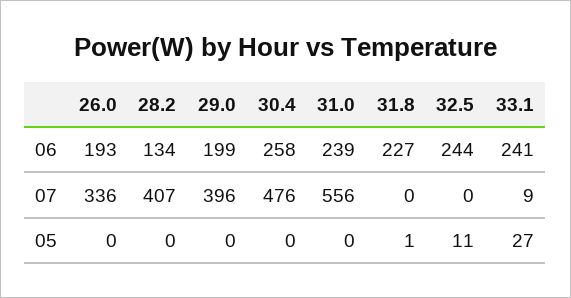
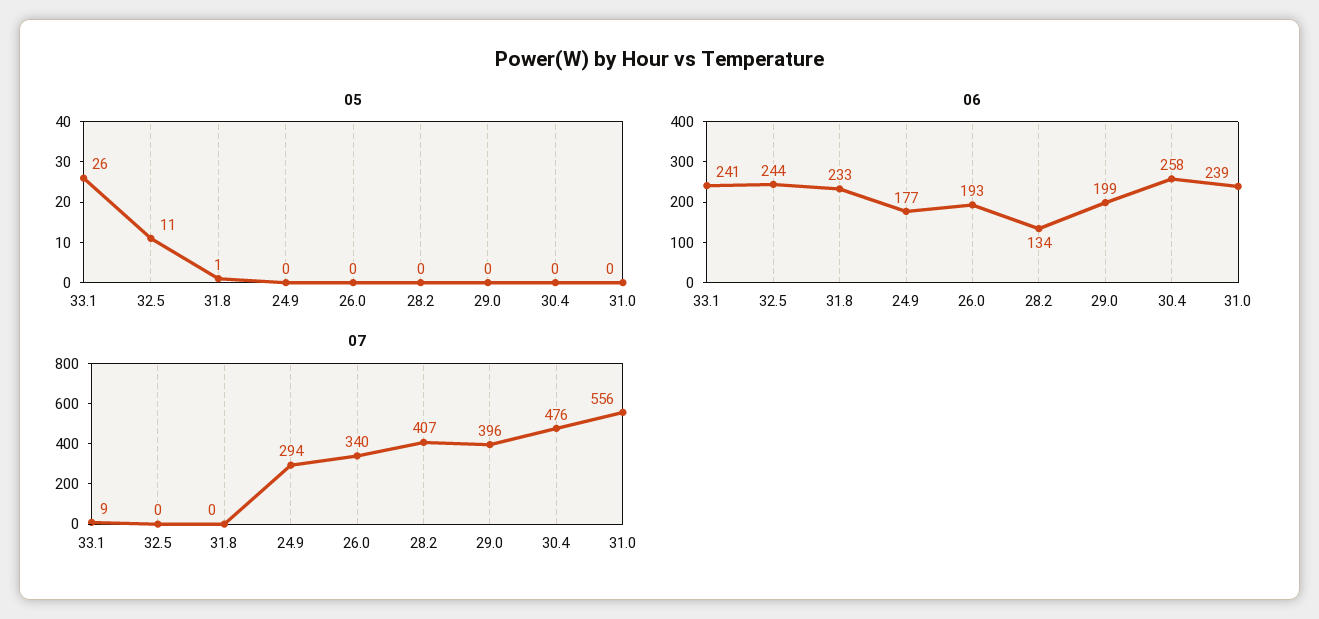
06, 31.8: 227 -> 233
07, 26.0: 336 -> 340
05, 33.1: 27 -> 26
05, 24.9: none -> 0
06, 24.9: none -> 177
07, 24.9: none -> 294

